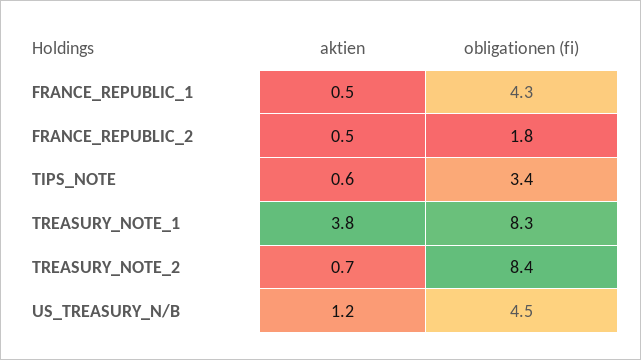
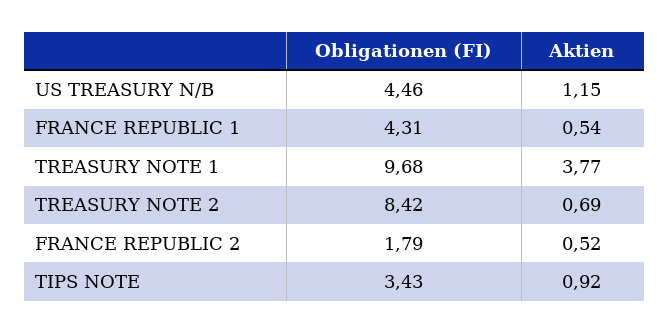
aktien, TIPS_NOTE: 0.6 -> 0.92
obligationen (fi), TREASURY_NOTE_1: 8.3 -> 9.68

